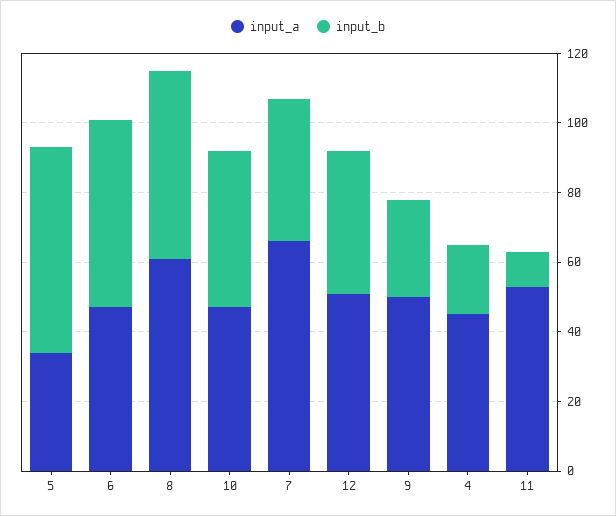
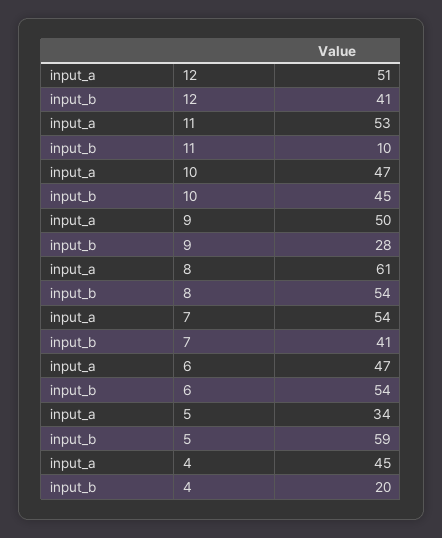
input_a, 7: 65 -> 54

